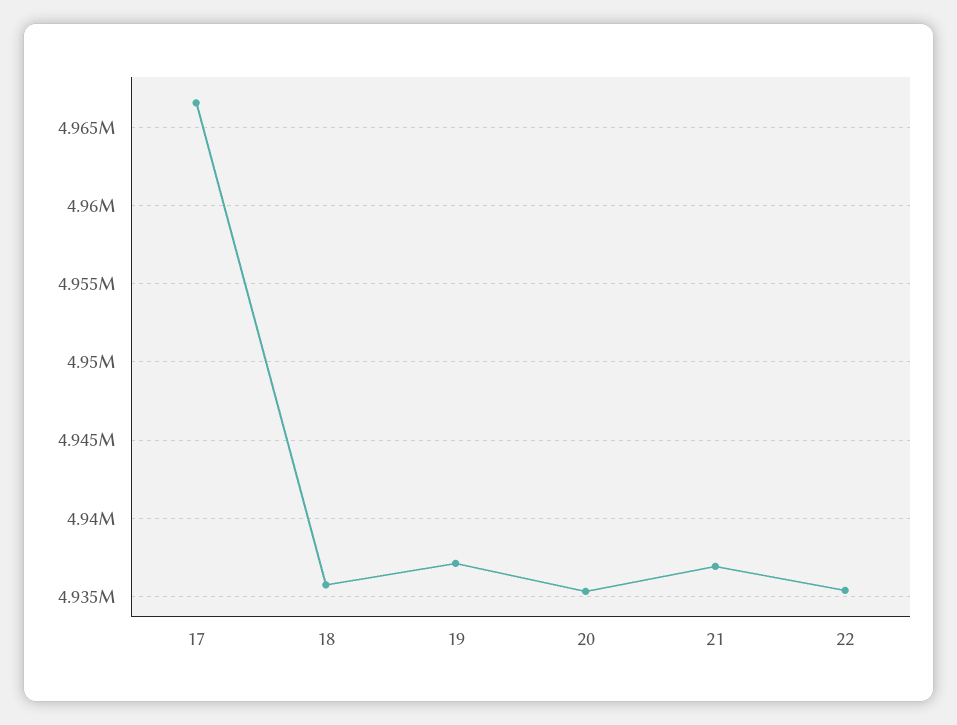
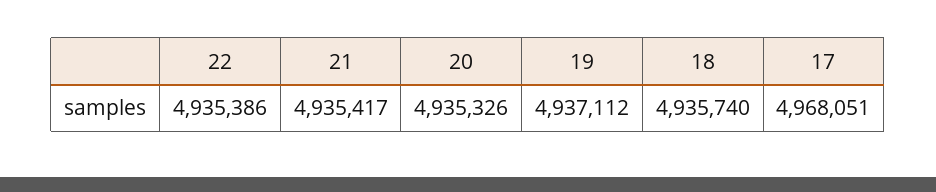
17: 4966500 -> 4968051
21: 4937000 -> 4935417

